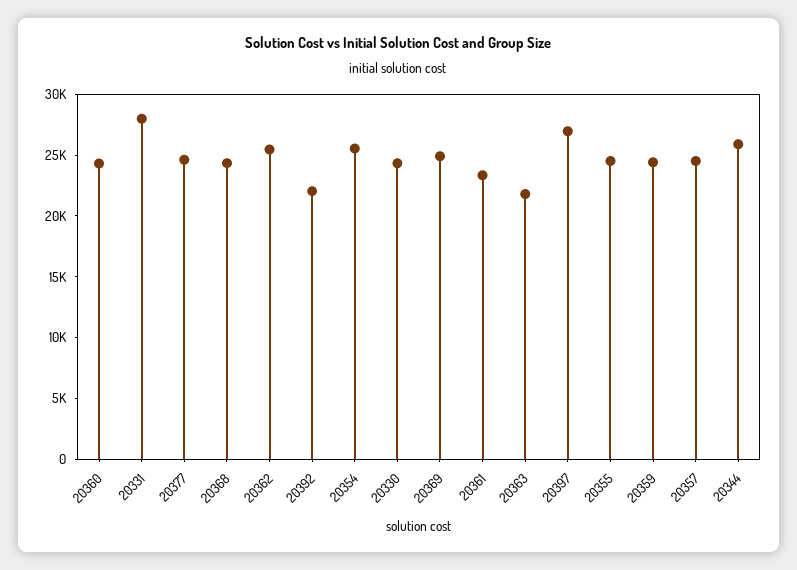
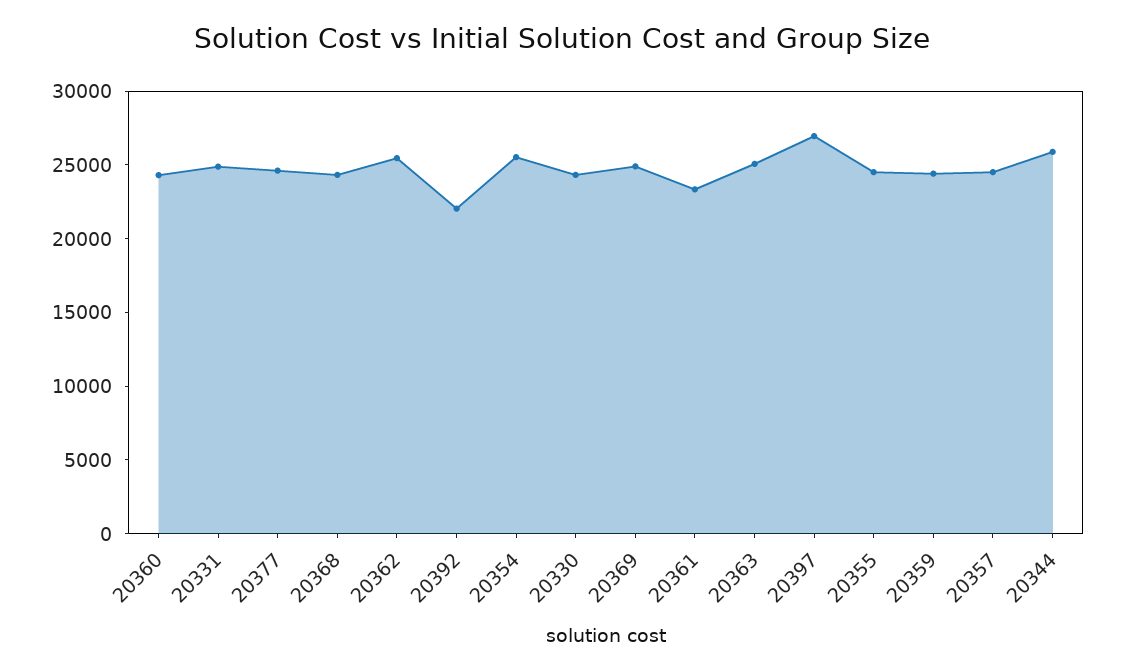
20331: 28000 -> 25000
20363: 22000 -> 25000

